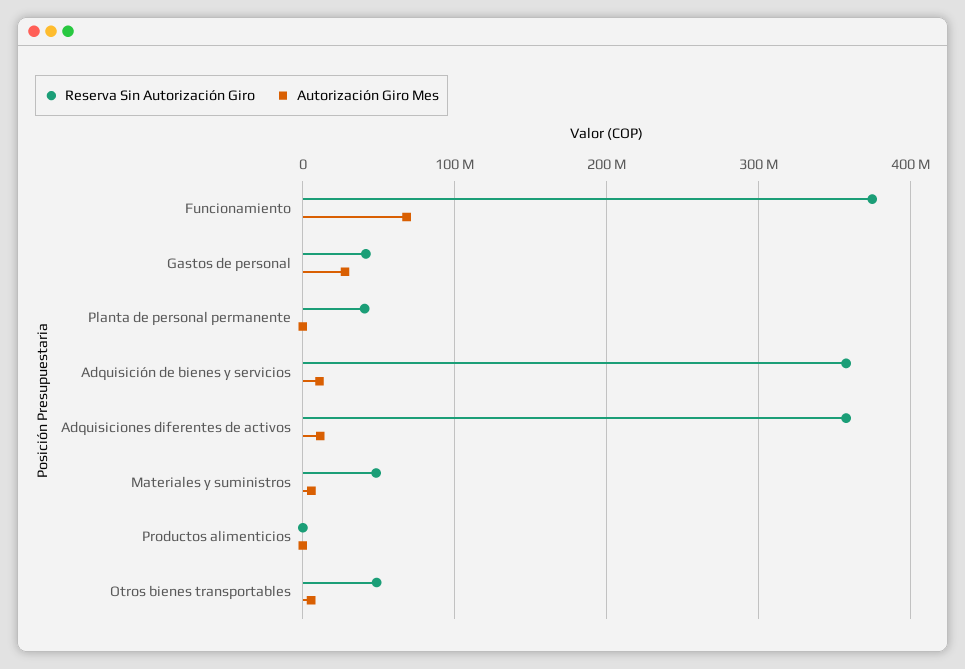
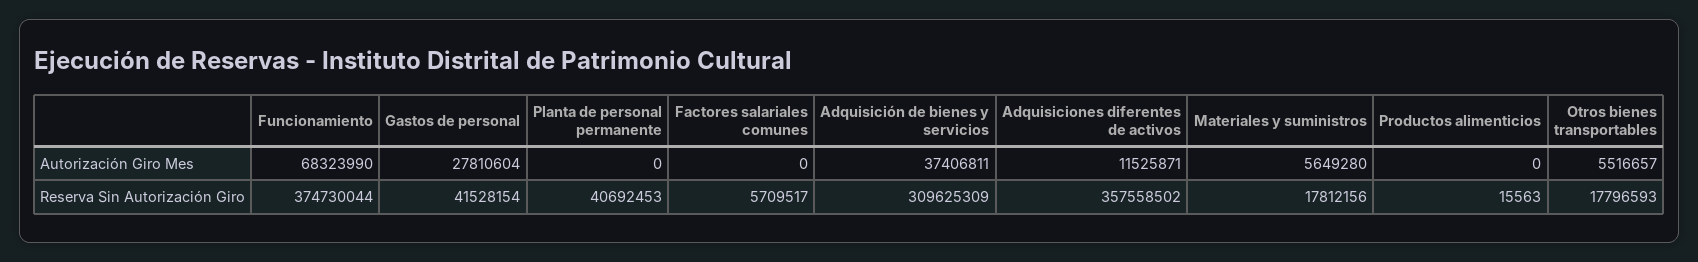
Reserva Sin Autorización Giro, Adquisición de bienes y servicios: 360000000 -> 309625309
Autorización Giro Mes, Adquisición de bienes y servicios: 10000000 -> 37406811
Reserva Sin Autorización Giro, Materiales y suministros: 50000000 -> 17812156
Reserva Sin Autorización Giro, Otros bienes transportables: 50000000 -> 17796593
Autorización Giro Mes, Factores salariales comunes: none -> 0
Reserva Sin Autorización Giro, Factores salariales comunes: none -> 5709517

